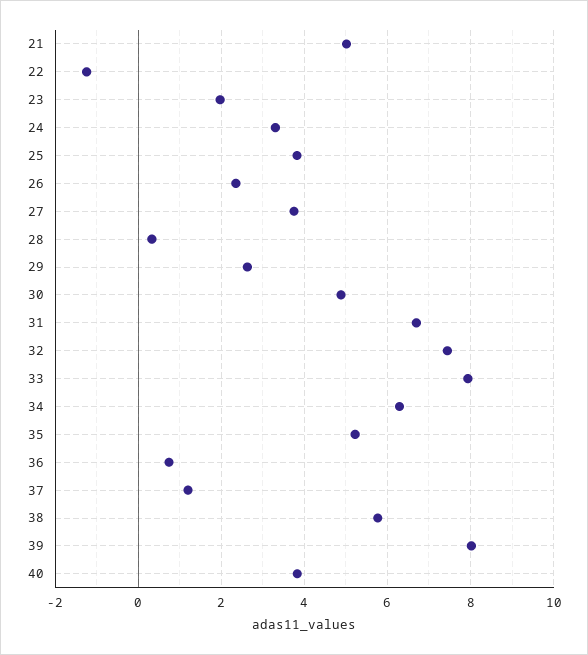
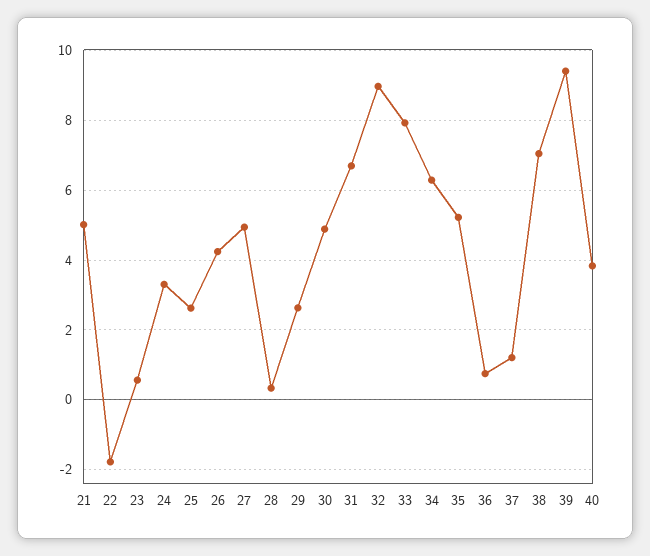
22: -1.2 -> -1.8
23: 2 -> 0.6
25: 3.8 -> 2.6
26: 2.4 -> 4.2
27: 3.8 -> 5
32: 7.4 -> 9
38: 5.8 -> 7
39: 8 -> 9.4

